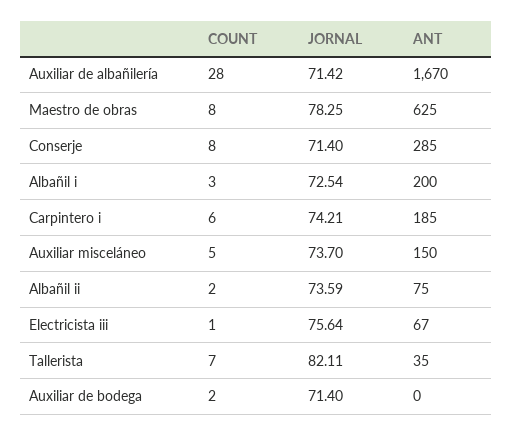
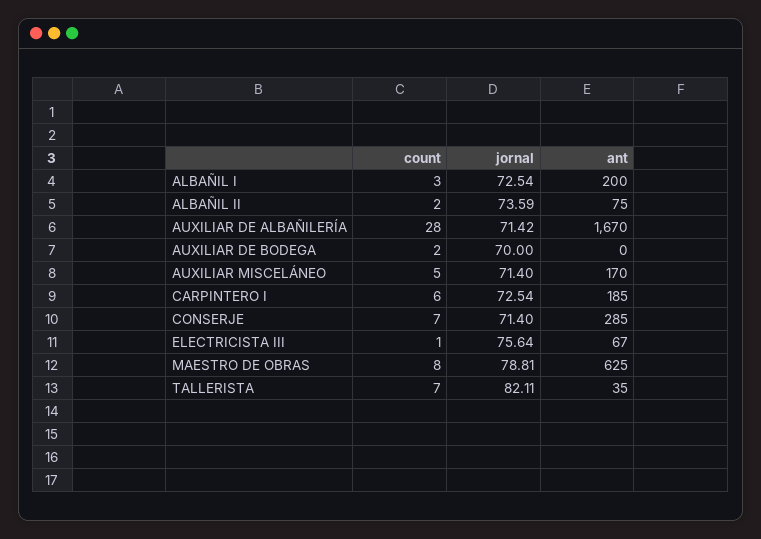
JORNAL, Maestro de obras: 78.25 -> 78.81
COUNT, Conserje: 8 -> 7
JORNAL, Carpintero i: 74.21 -> 72.54
JORNAL, Auxiliar misceláneo: 73.7 -> 71.4
ANT, Auxiliar misceláneo: 150 -> 170
JORNAL, Auxiliar de bodega: 71.4 -> 70

